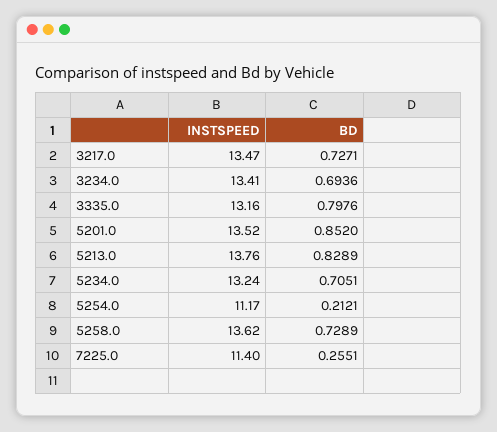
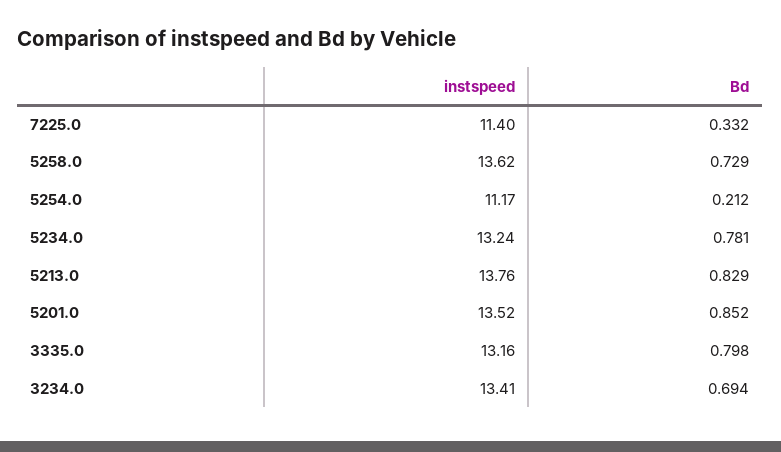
INSTSPEED, 3217.0: 13.47 -> none
BD, 3217.0: 0.7271 -> none
BD, 5234.0: 0.7051 -> 0.781
BD, 7225.0: 0.2551 -> 0.332

